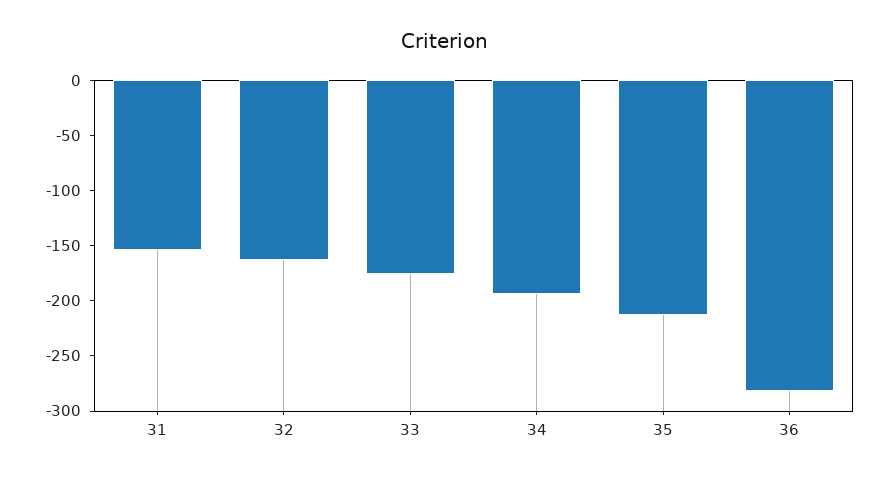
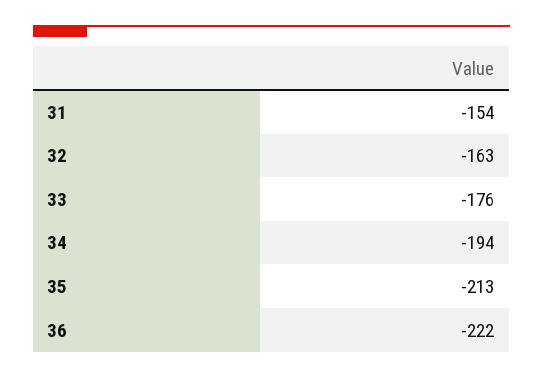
36: -280 -> -222

